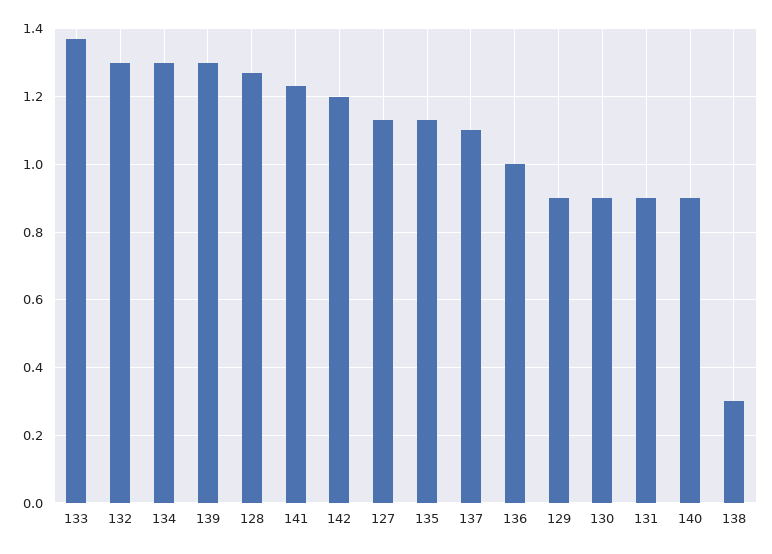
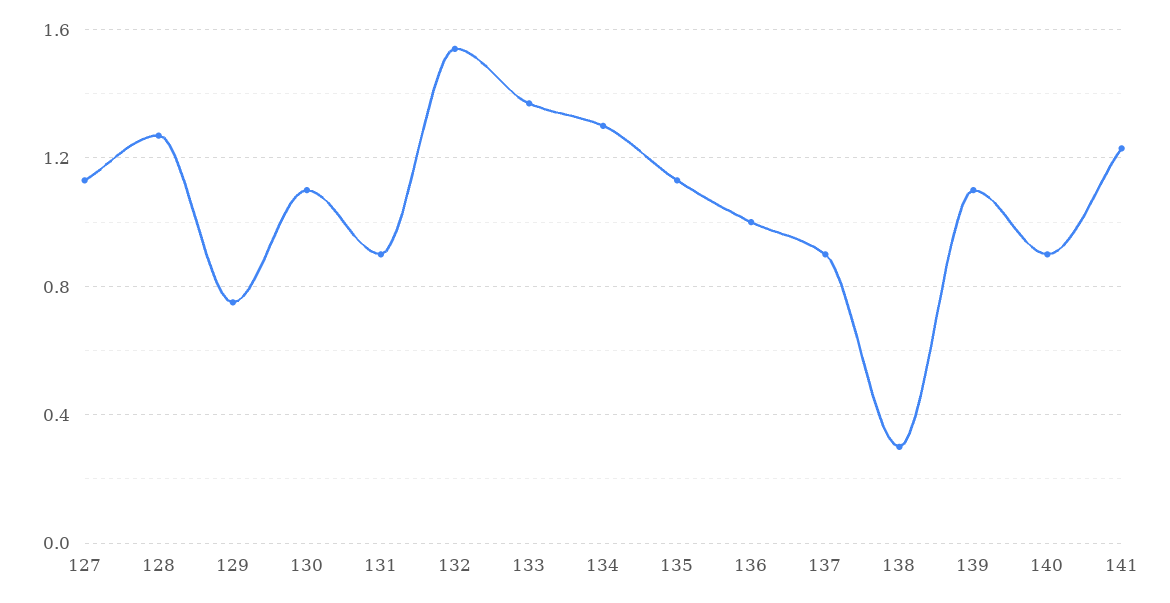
132: 1.3 -> 1.55
139: 1.3 -> 1.1
142: 1.2 -> none
137: 1.1 -> 0.9
129: 0.9 -> 0.75
130: 0.9 -> 1.1

